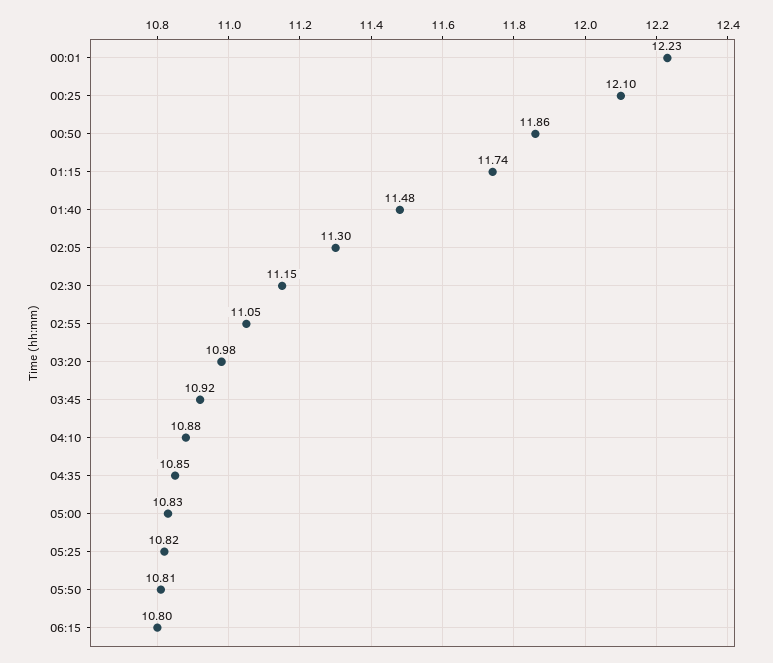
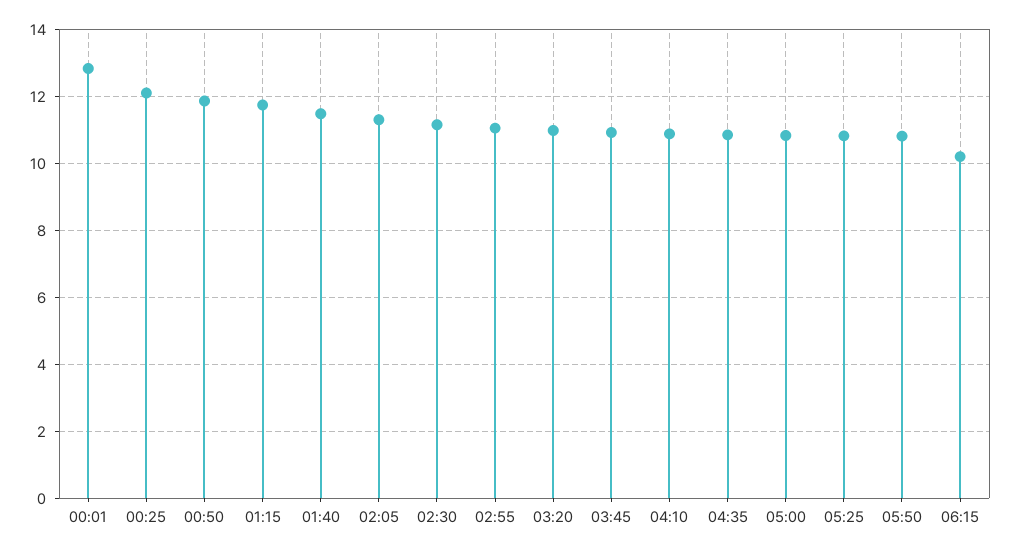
00:01: 12.23 -> 12.8
06:15: 10.8 -> 10.2

